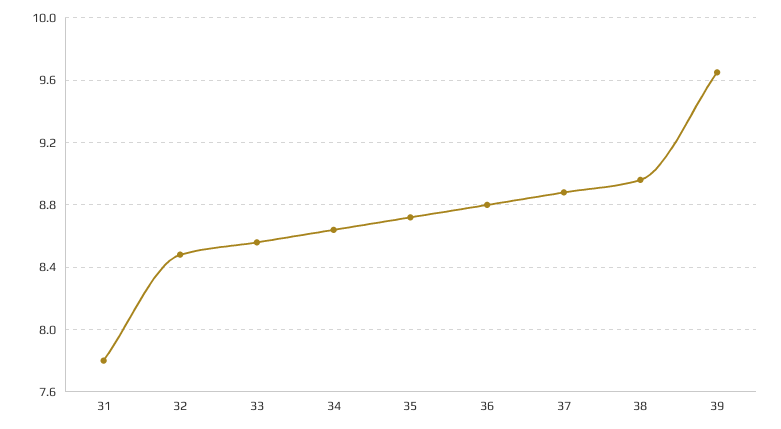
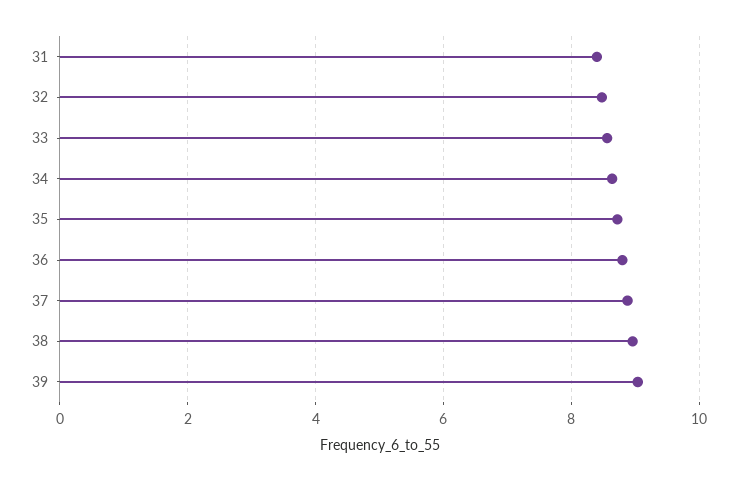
31: 7.8 -> 8.4
39: 9.65 -> 9

